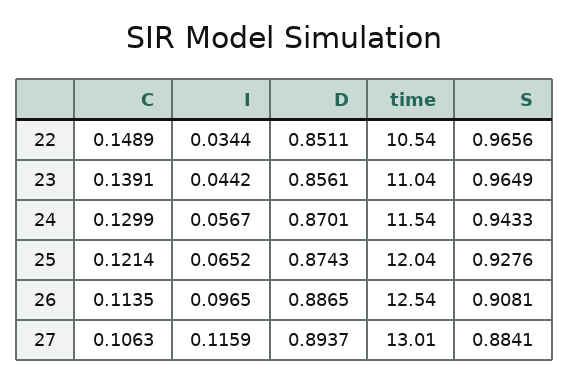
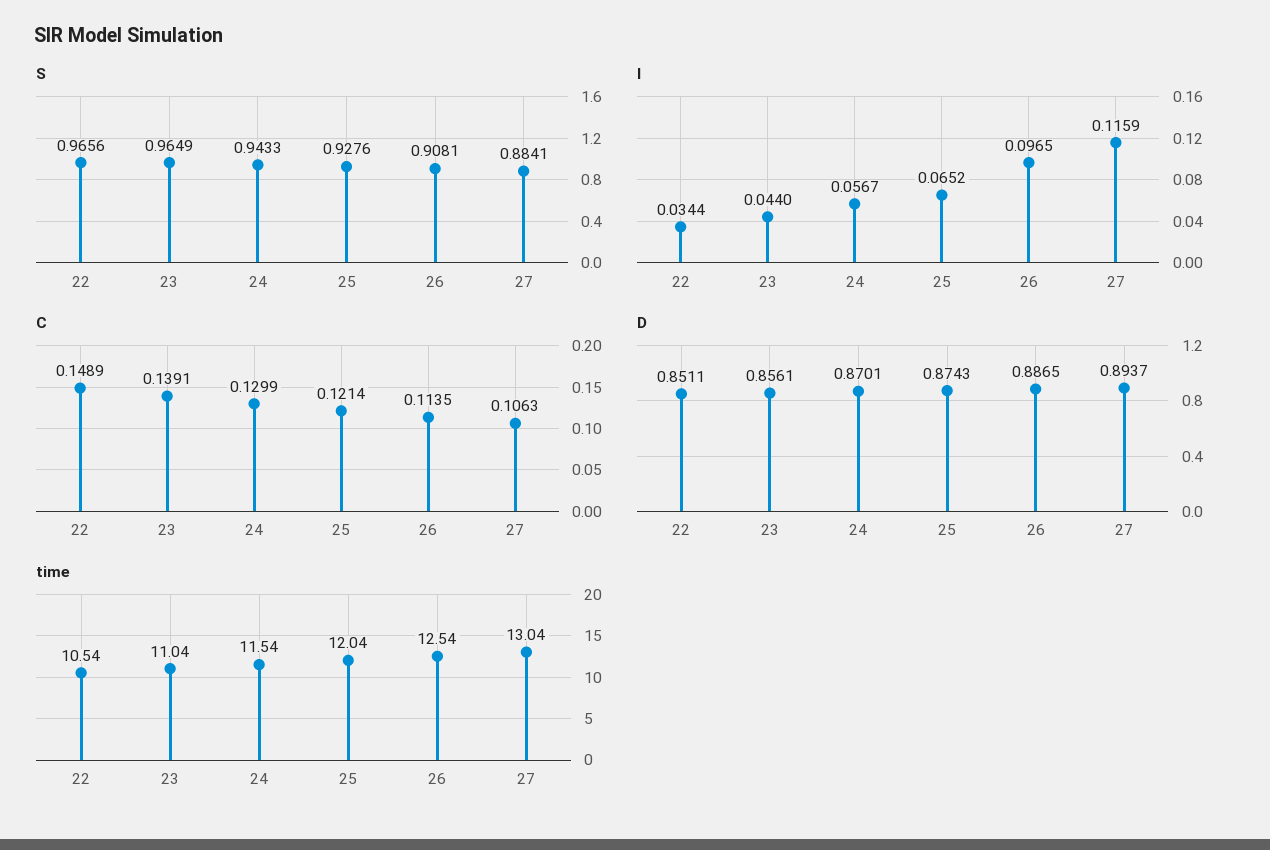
I, 23: 0.0442 -> 0.044
time, 27: 13.01 -> 13.04

